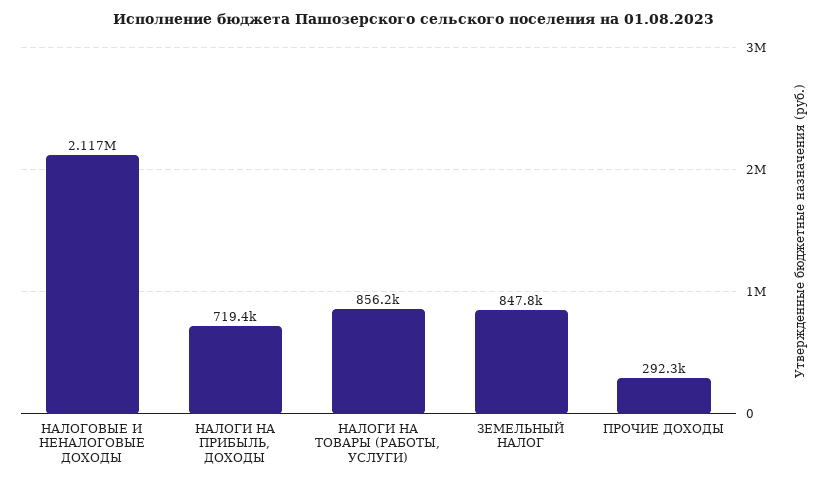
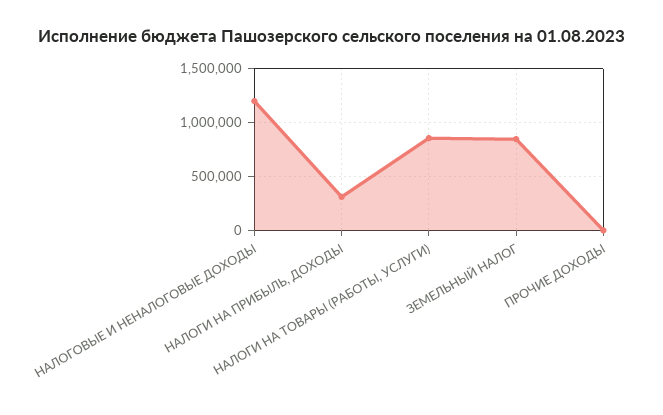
НАЛОГОВЫЕ И НЕНАЛОГОВЫЕ ДОХОДЫ: 2117000 -> 1200000
НАЛОГИ НА ПРИБЫЛЬ, ДОХОДЫ: 719400 -> 300000
ПРОЧИЕ ДОХОДЫ: 292300 -> 0

